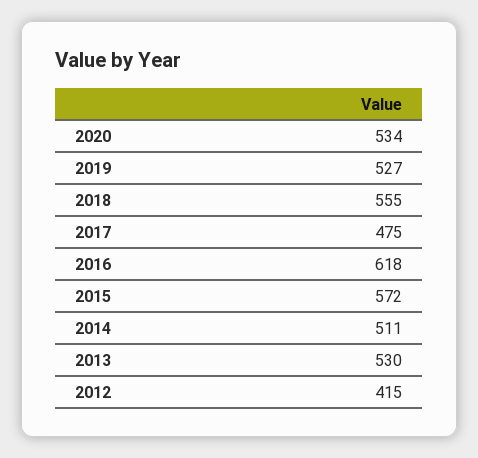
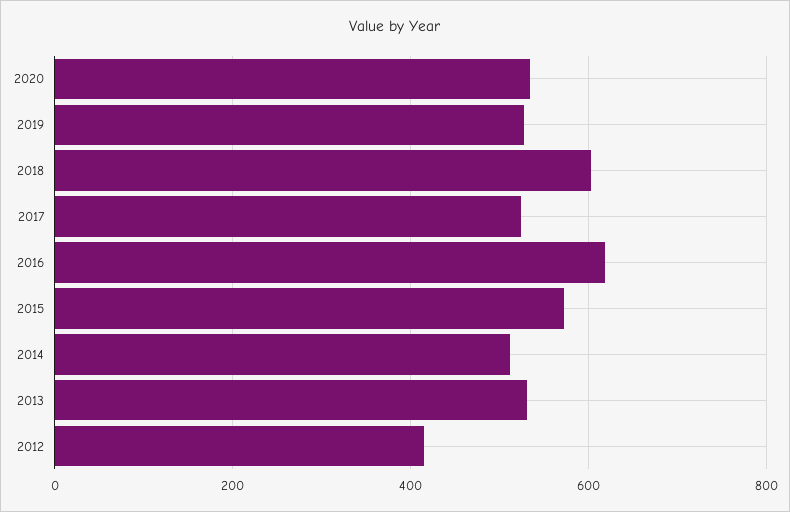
2018: 555 -> 600
2017: 475 -> 520

